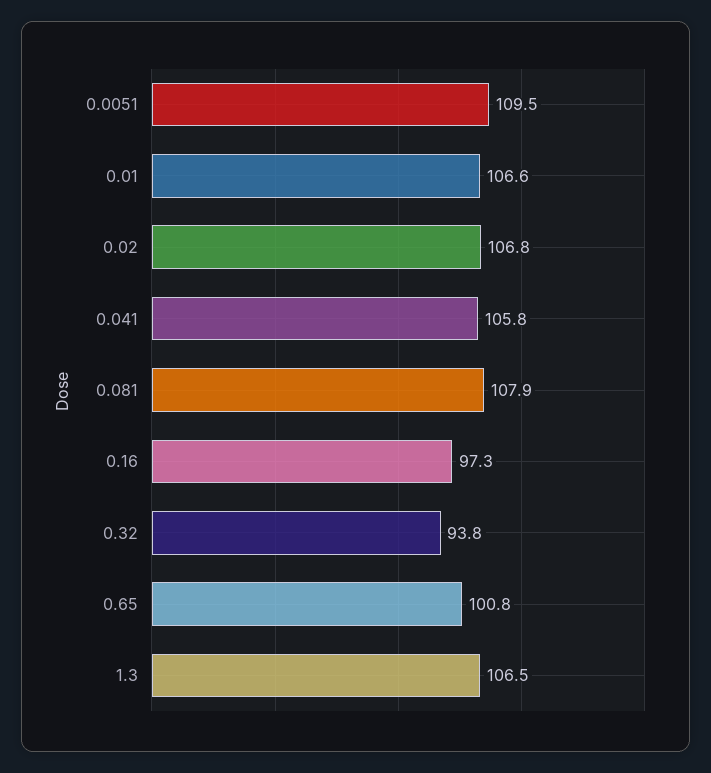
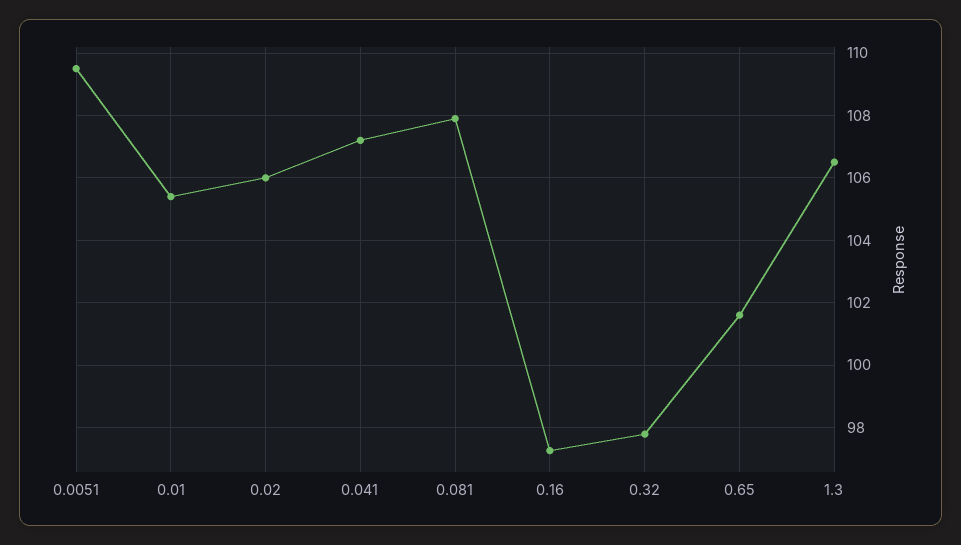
0.01: 106.6 -> 105.4
0.02: 106.8 -> 106
0.041: 105.8 -> 107.2
0.32: 93.8 -> 97.8
0.65: 100.8 -> 101.6

